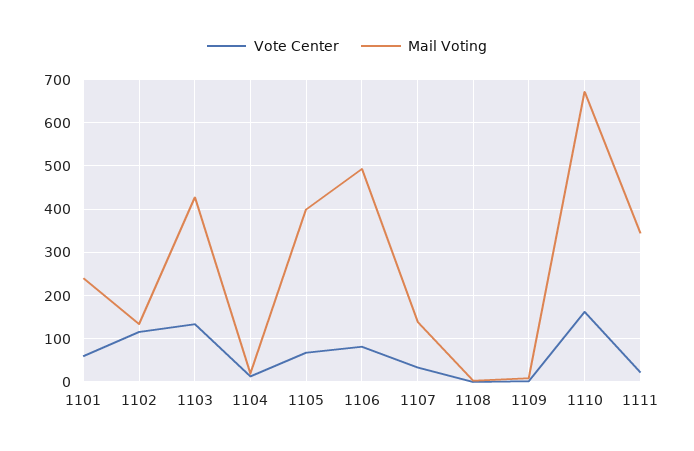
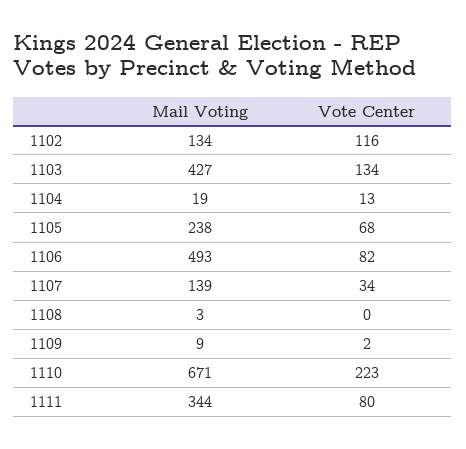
Vote Center, 1101: 60 -> none
Mail Voting, 1101: 240 -> none
Mail Voting, 1105: 400 -> 238
Vote Center, 1110: 160 -> 223
Vote Center, 1111: 20 -> 80

